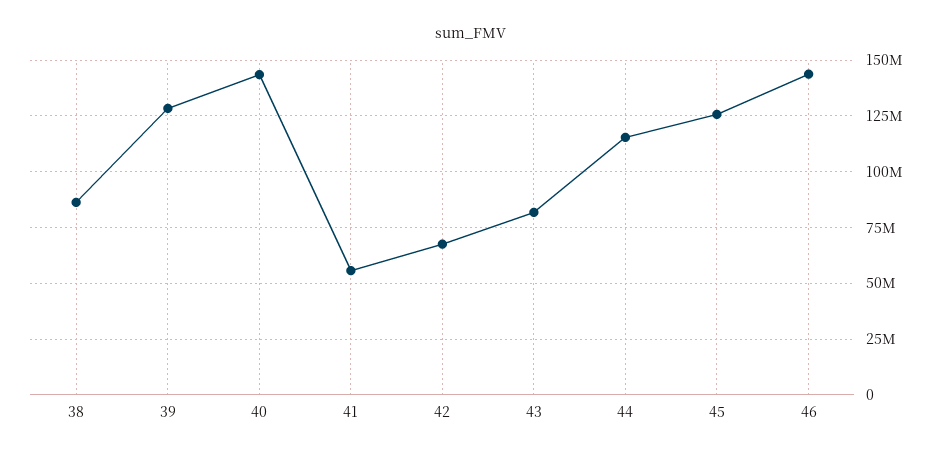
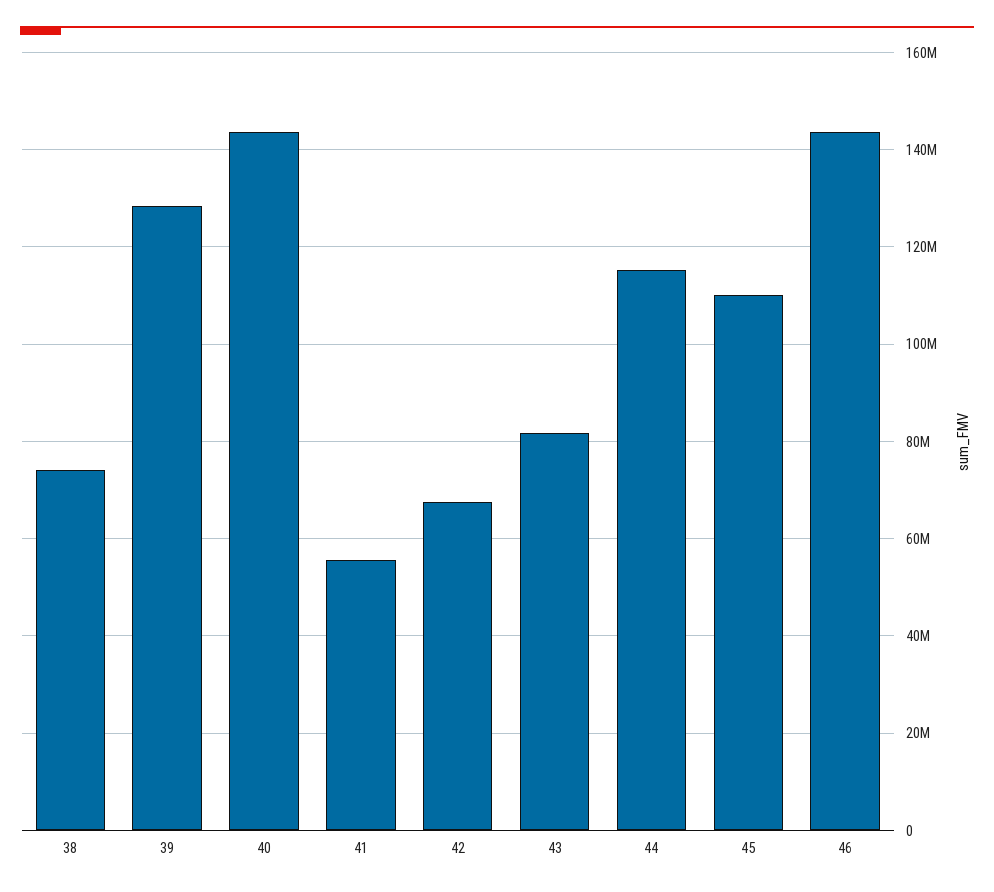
38: 85000000 -> 74000000
45: 125000000 -> 110000000

